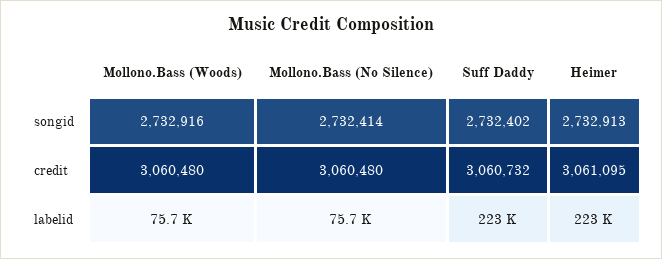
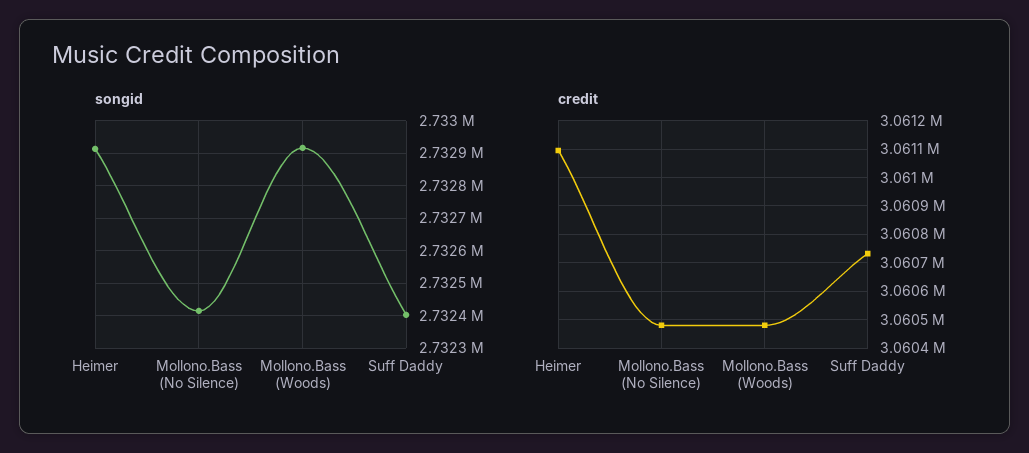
labelid, Mollono.Bass (Woods): 75700 -> none
labelid, Mollono.Bass (No Silence): 75700 -> none
labelid, Suff Daddy: 223000 -> none
labelid, Heimer: 223000 -> none

